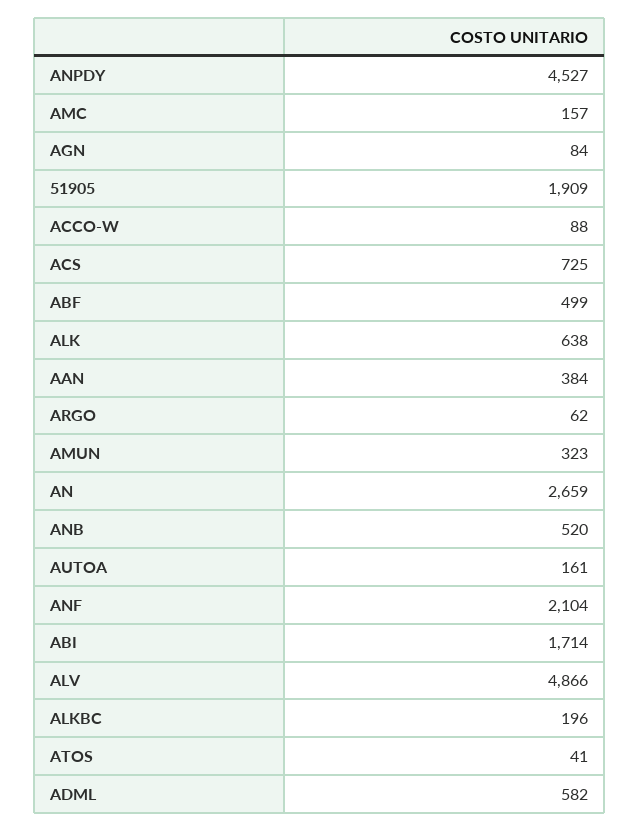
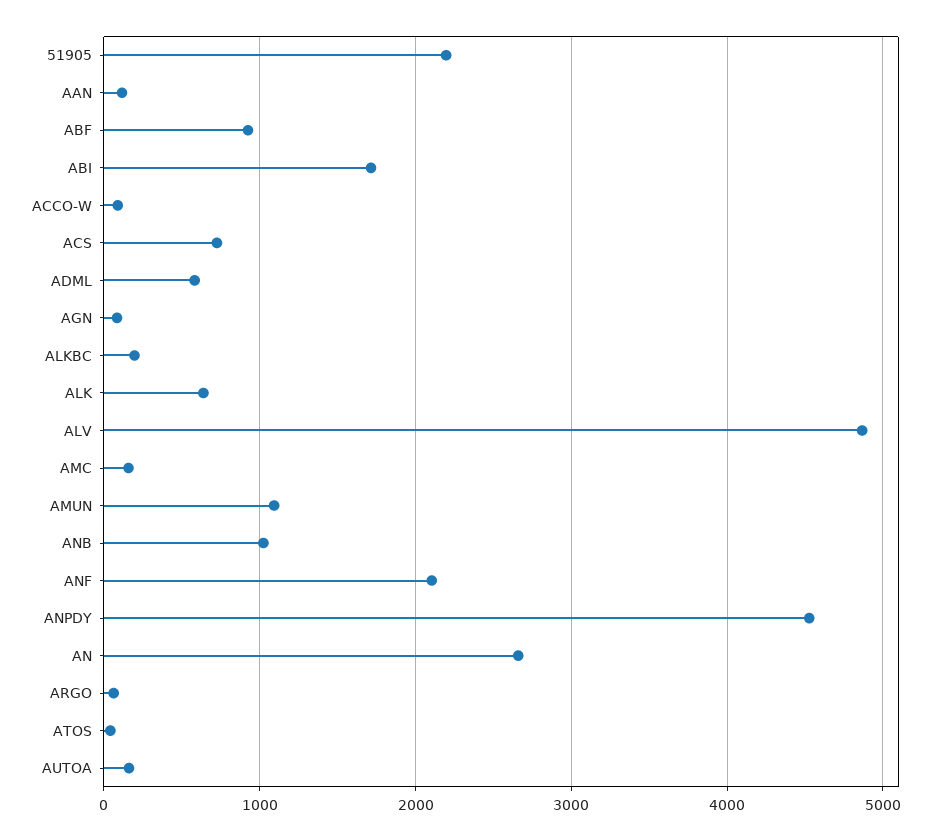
51905: 1909 -> 2200
ABF: 499 -> 900
AAN: 384 -> 100
AMUN: 323 -> 1100
ANB: 520 -> 1000

